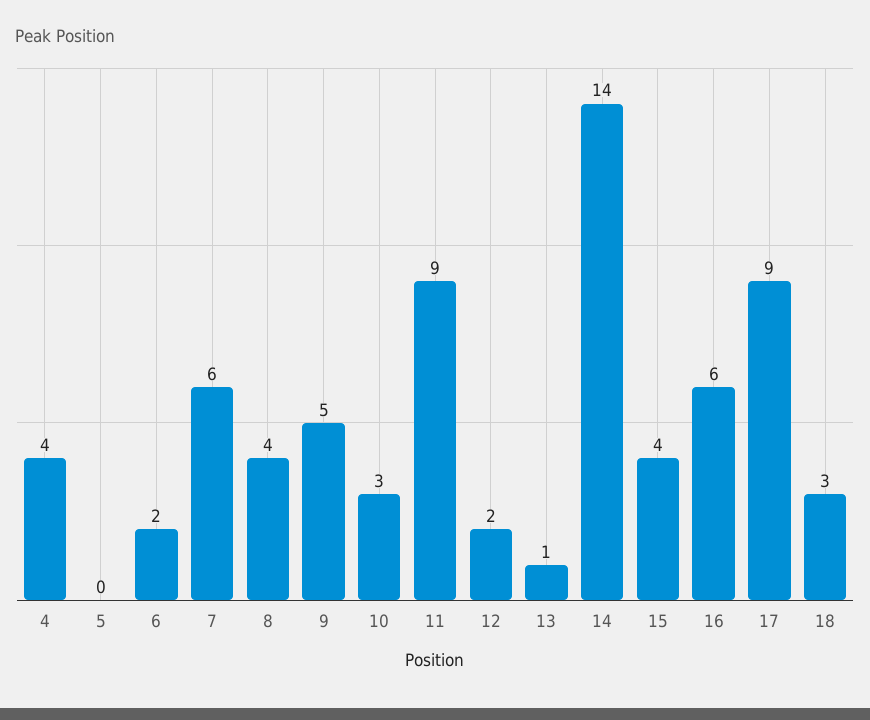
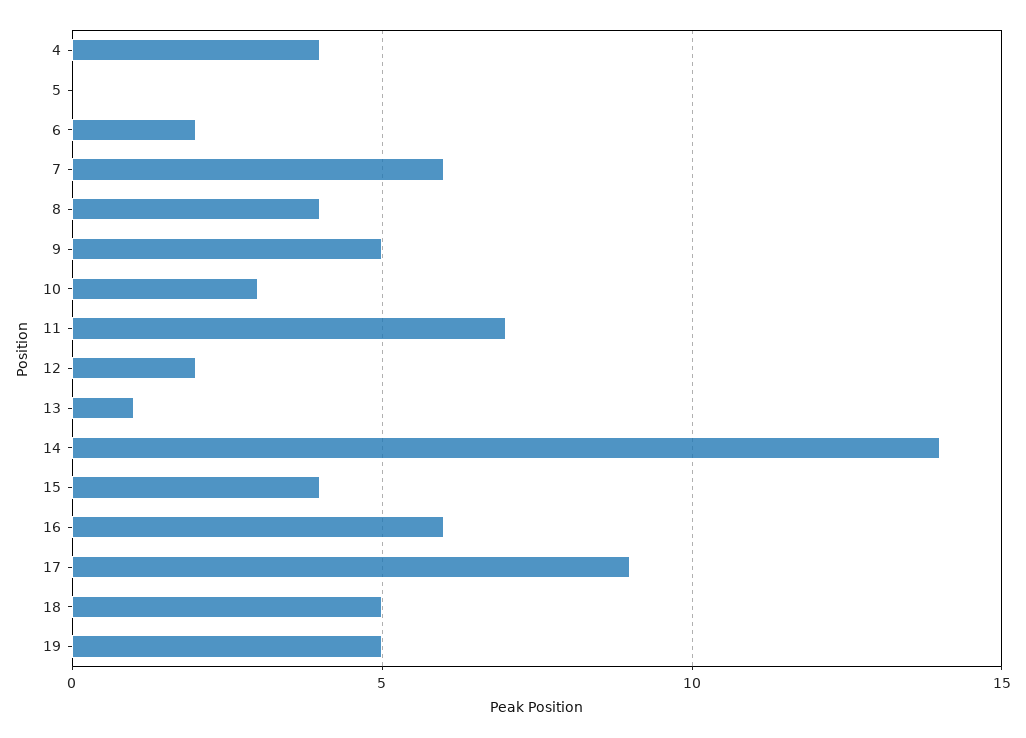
11: 9 -> 7
18: 3 -> 5
19: none -> 5

